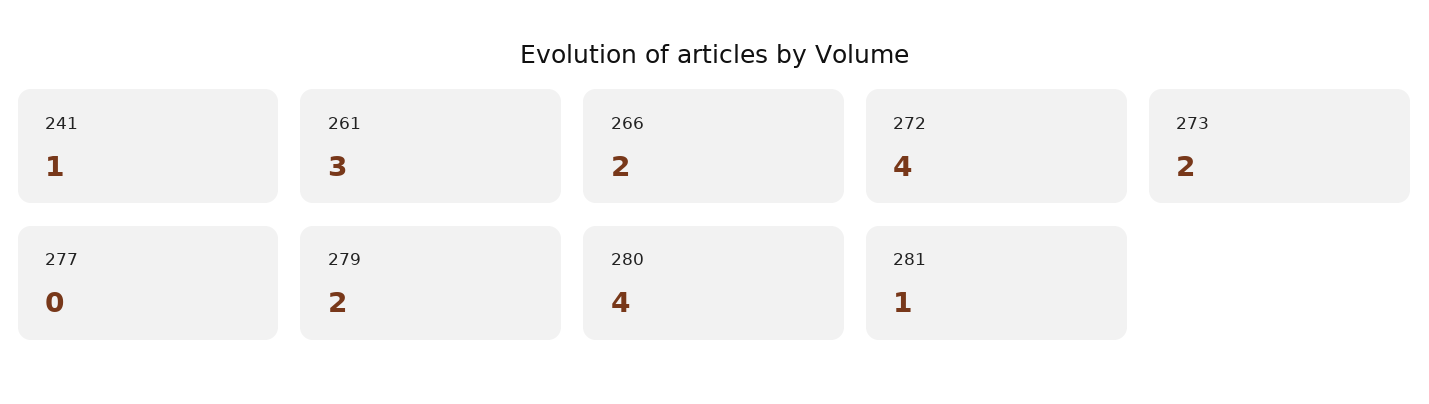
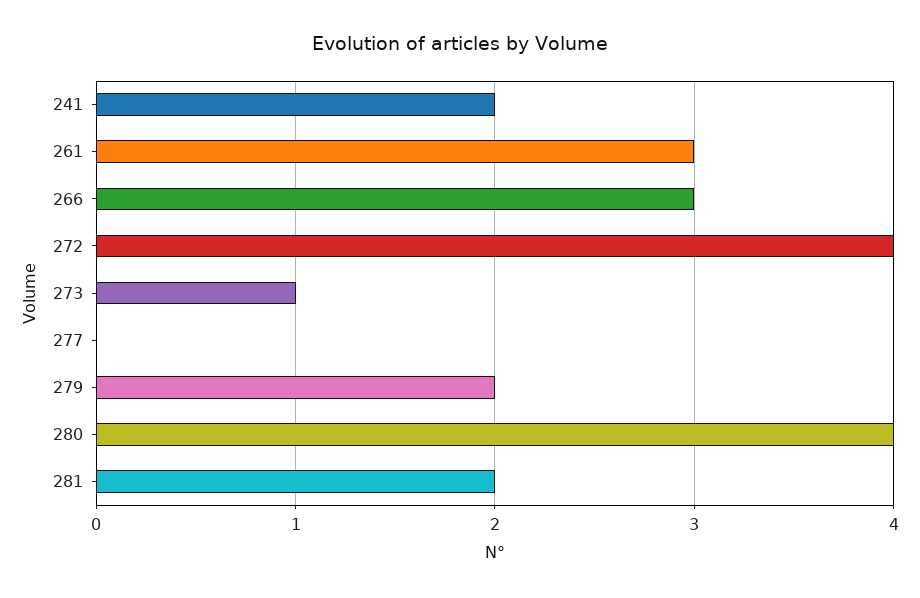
241: 1 -> 2
266: 2 -> 3
273: 2 -> 1
281: 1 -> 2

